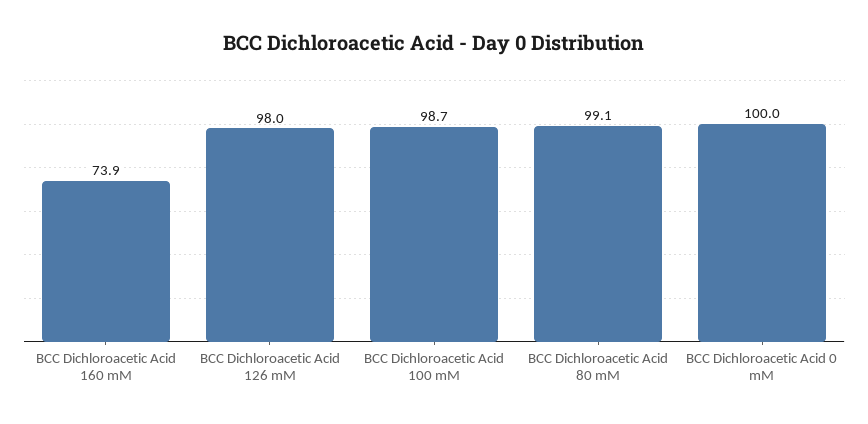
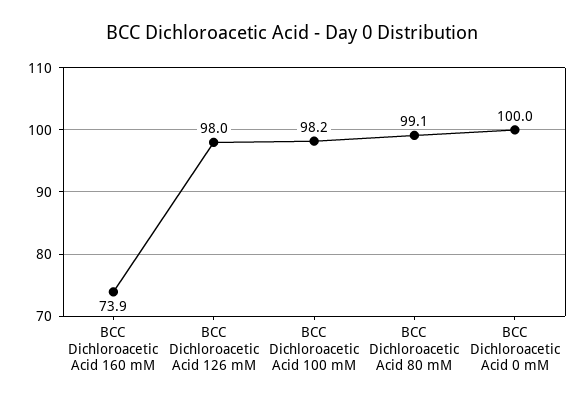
BCC Dichloroacetic Acid 100 mM: 98.7 -> 98.2

